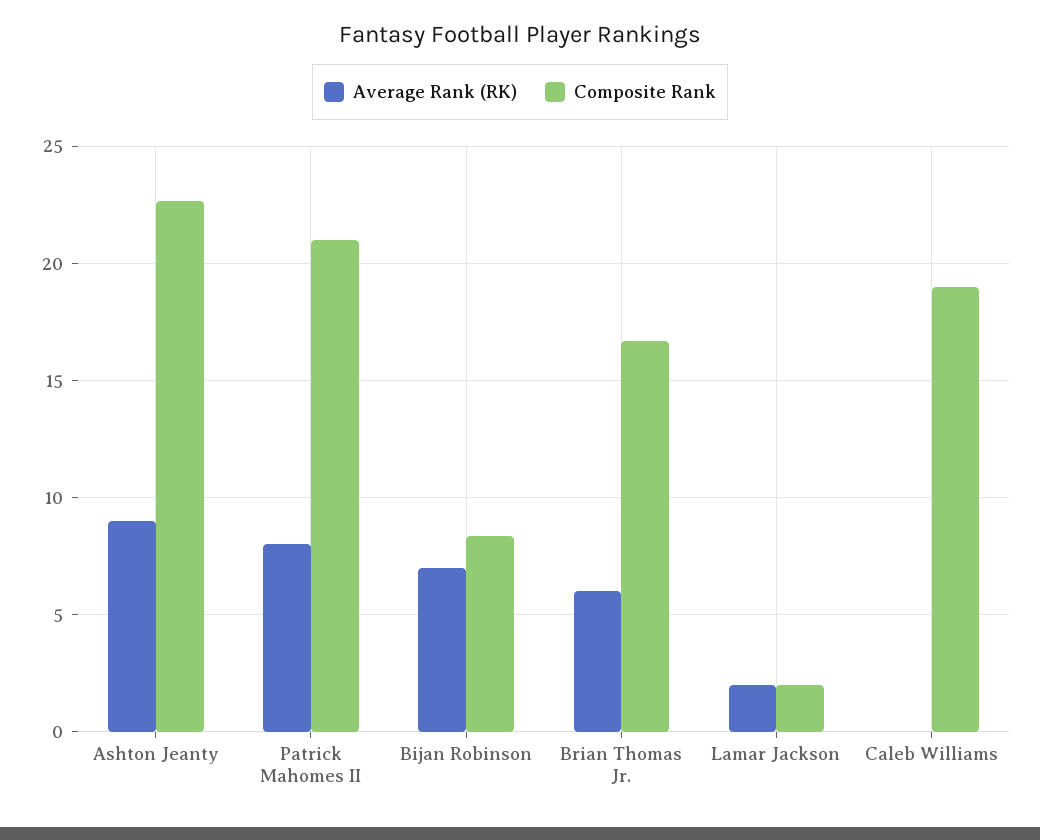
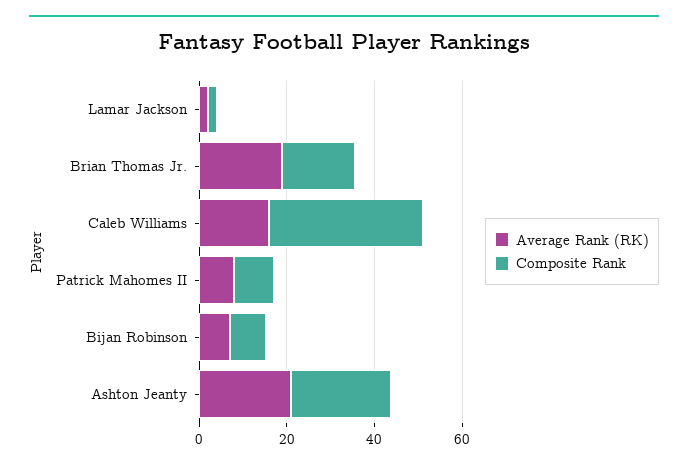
Average Rank (RK), Ashton Jeanty: 9 -> 20
Composite Rank, Patrick Mahomes II: 21 -> 10
Average Rank (RK), Brian Thomas Jr.: 6 -> 20
Average Rank (RK), Caleb Williams: 0 -> 15
Composite Rank, Caleb Williams: 19 -> 35

